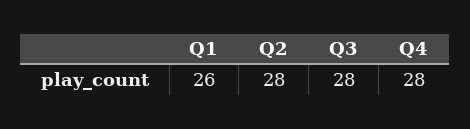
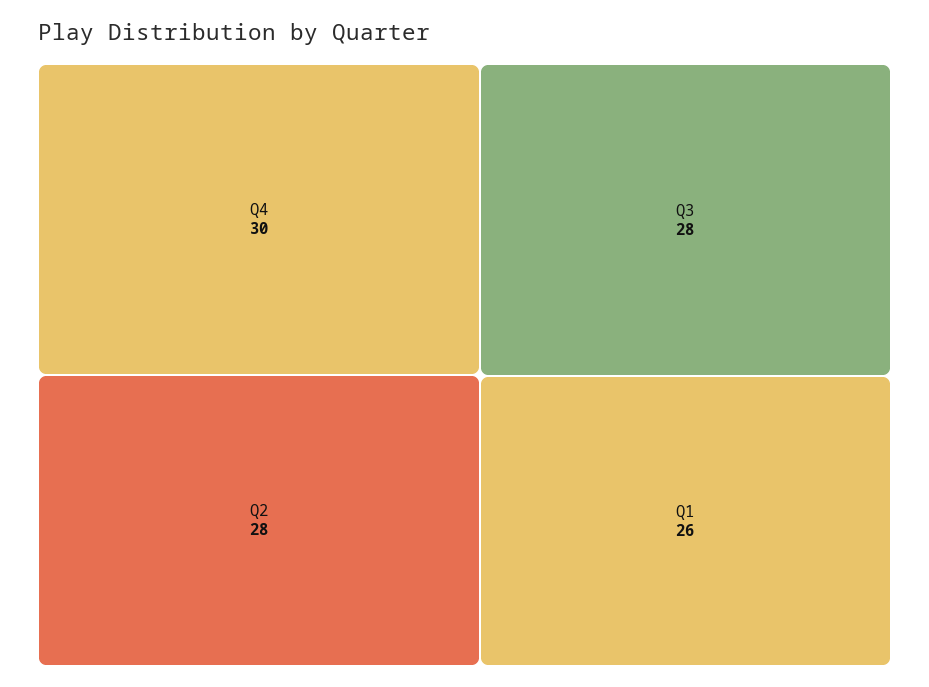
Q4: 28 -> 30

